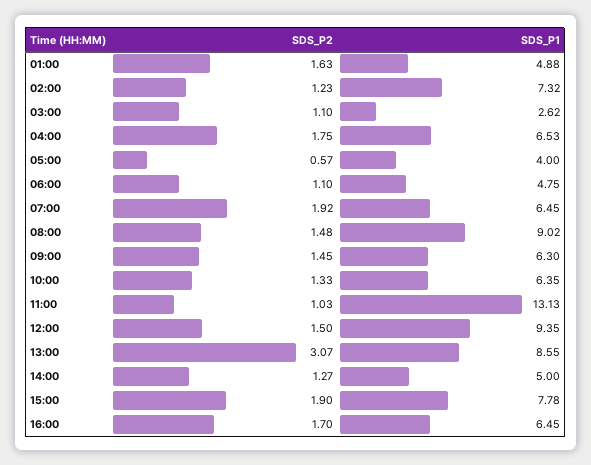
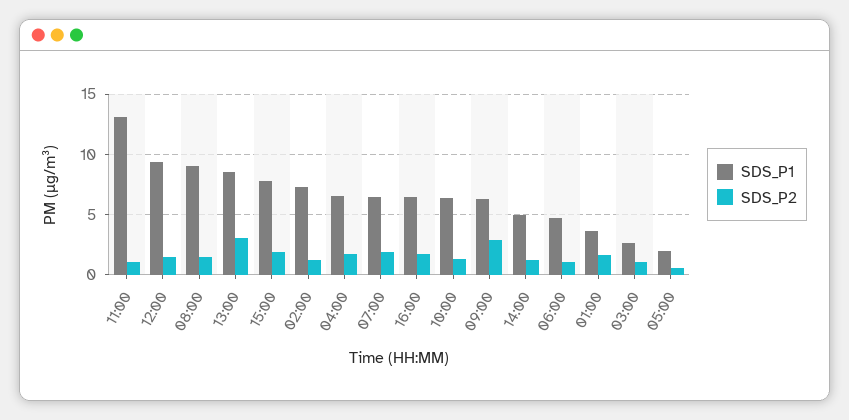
SDS_P1, 01:00: 4.88 -> 3.5
SDS_P1, 05:00: 4 -> 2
SDS_P2, 09:00: 1.45 -> 3

